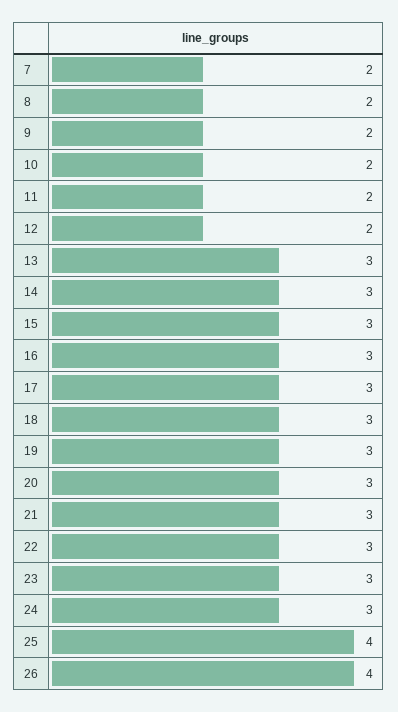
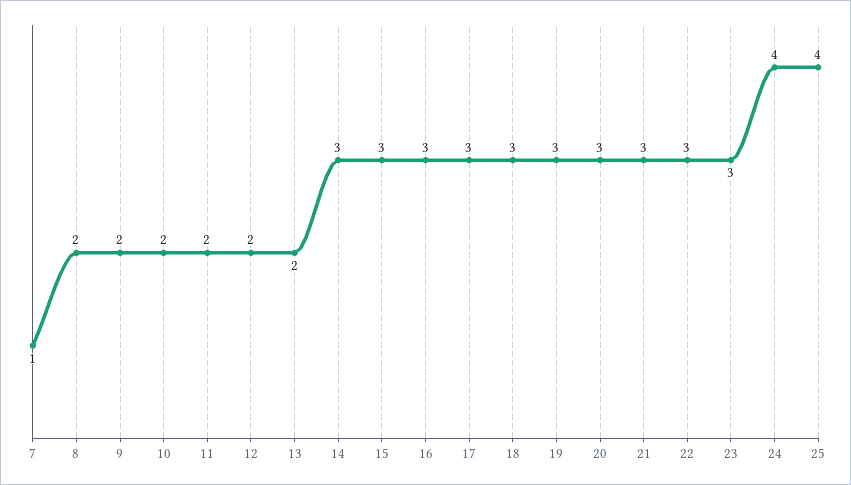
7: 2 -> 1
13: 3 -> 2
24: 3 -> 4
26: 4 -> none

